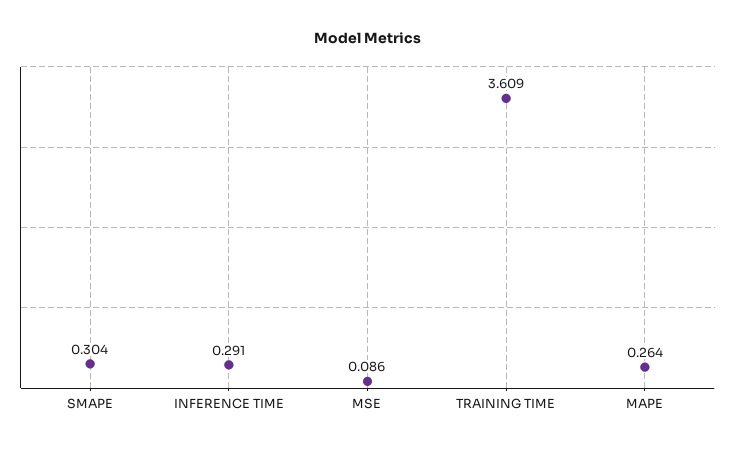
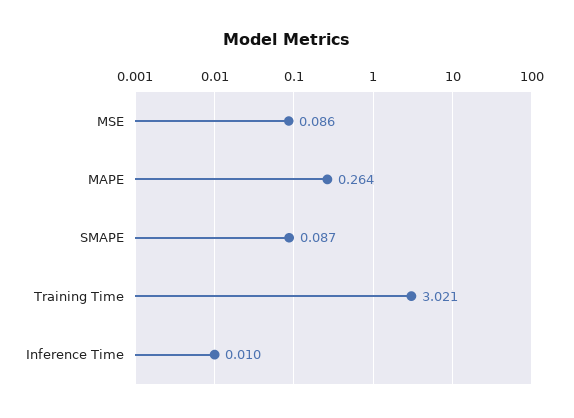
SMAPE: 0.304 -> 0.087
INFERENCE TIME: 0.291 -> 0.01
TRAINING TIME: 3.609 -> 3.021

